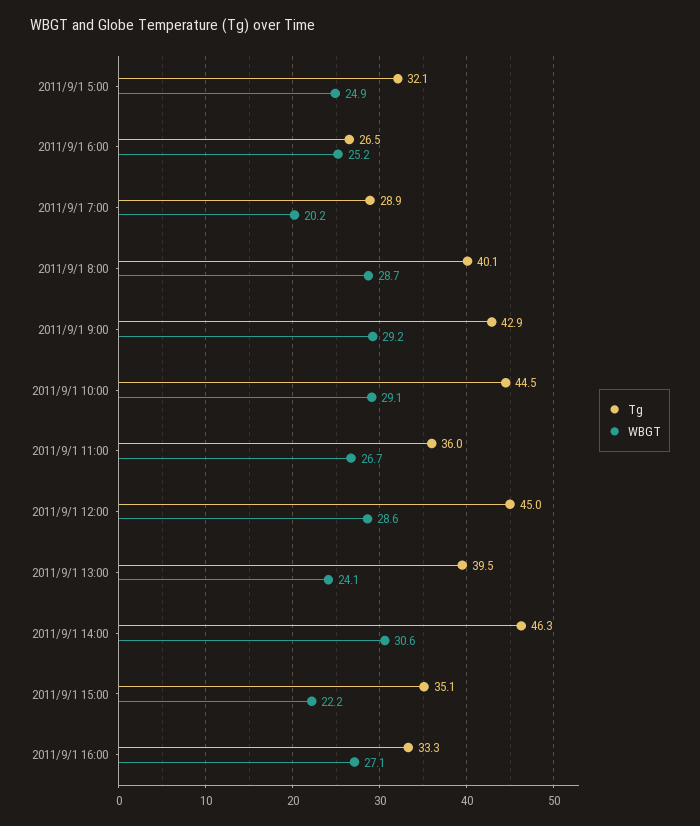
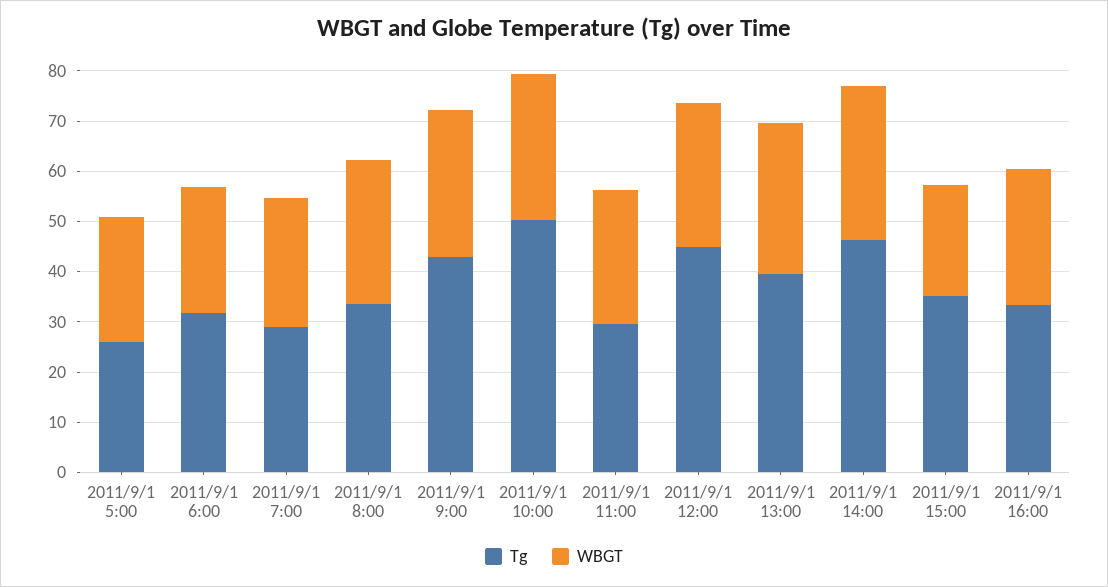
Tg, 2011/9/1 5:00: 32.1 -> 26
Tg, 2011/9/1 6:00: 26.5 -> 32
WBGT, 2011/9/1 7:00: 20.2 -> 26
Tg, 2011/9/1 8:00: 40.1 -> 34
Tg, 2011/9/1 10:00: 44.5 -> 50
Tg, 2011/9/1 11:00: 36 -> 30
WBGT, 2011/9/1 13:00: 24.1 -> 30

